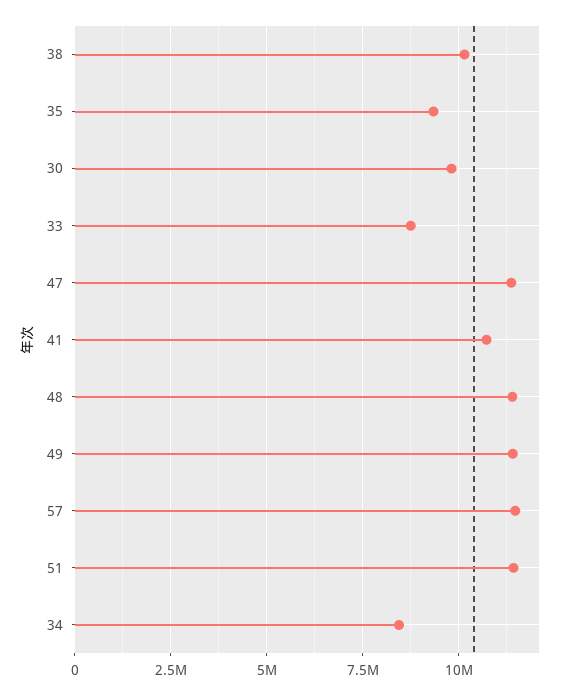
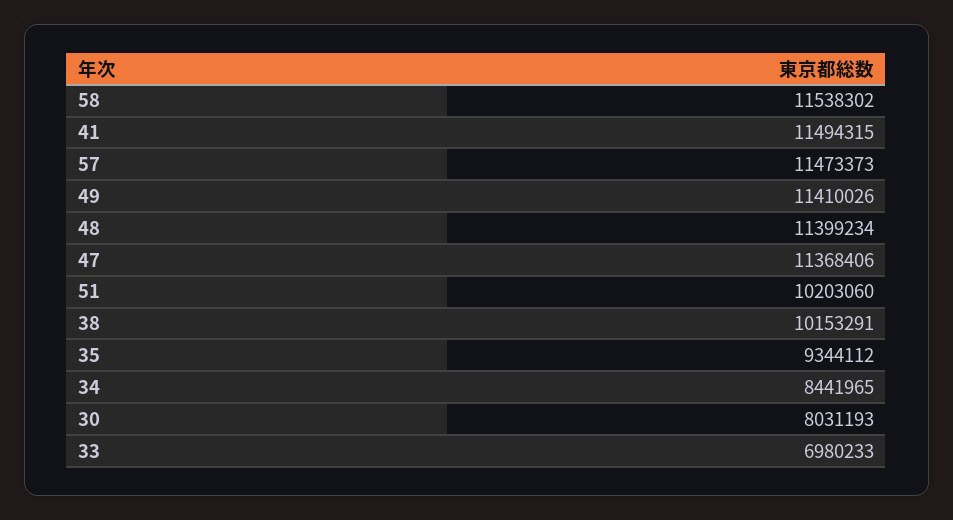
30: 9750000 -> 8031193
33: 8750000 -> 6980233
41: 10750000 -> 11494315
51: 11500000 -> 10203060
58: none -> 11538302

